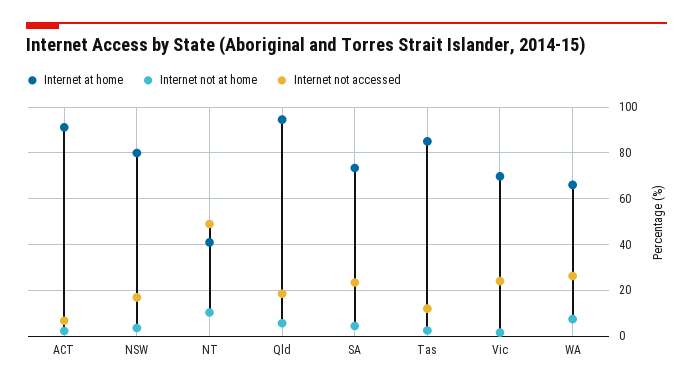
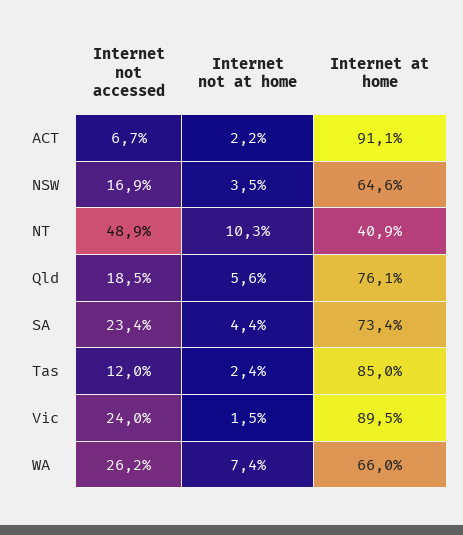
Internet at home, NSW: 80 -> 64.6
Internet at home, Qld: 95 -> 76.1
Internet at home, Vic: 70 -> 89.5

